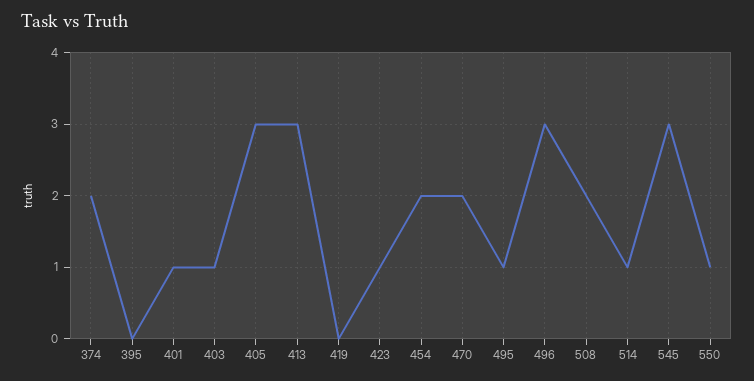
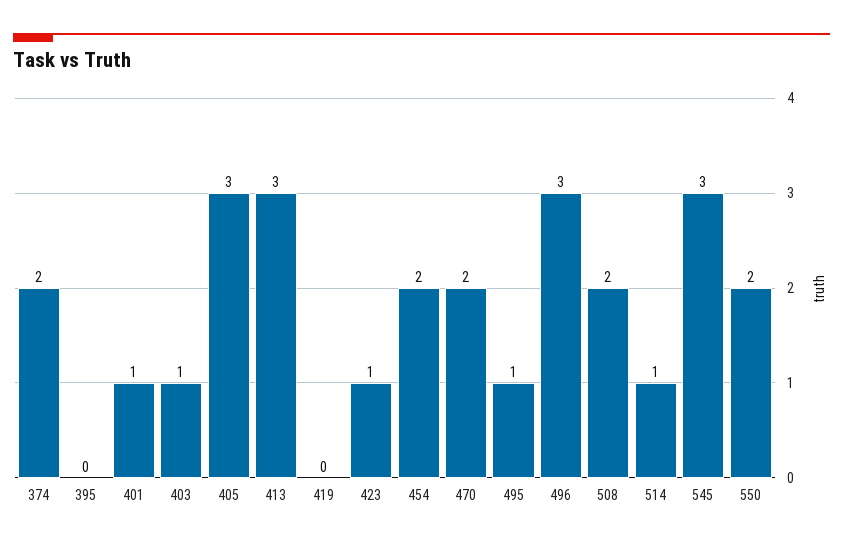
550: 1 -> 2

